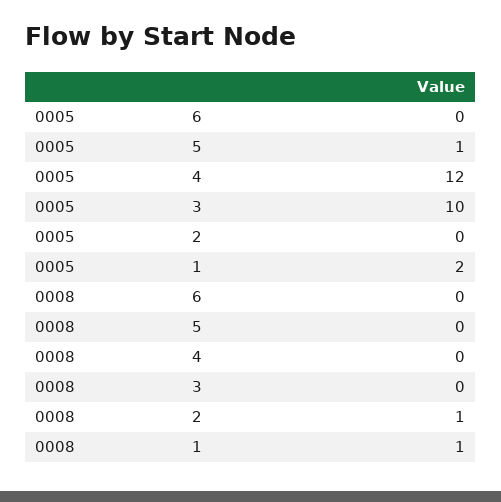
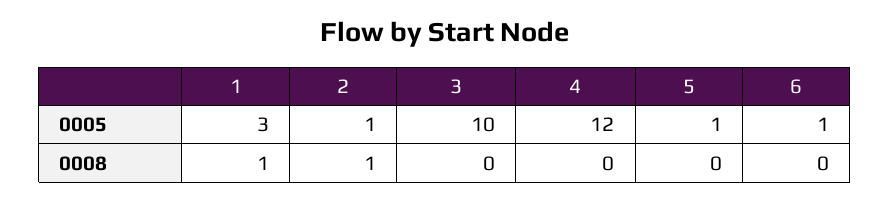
0005, 6: 0 -> 1
0005, 2: 0 -> 1
0005, 1: 2 -> 3

